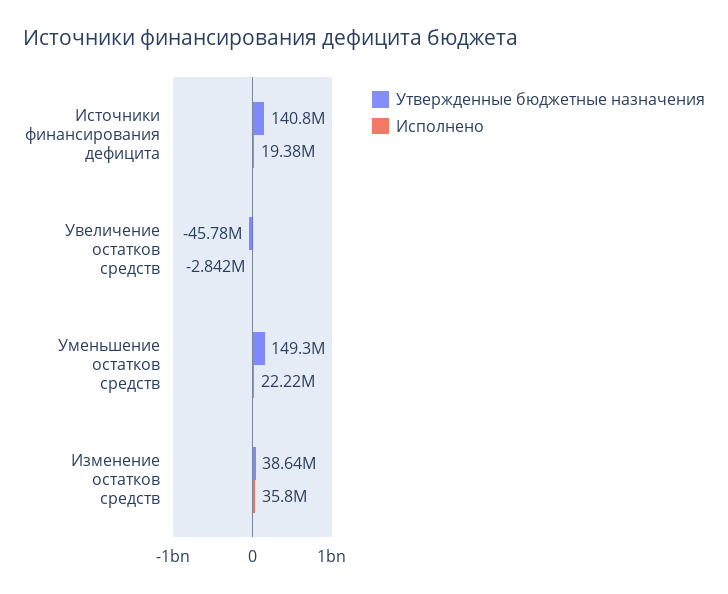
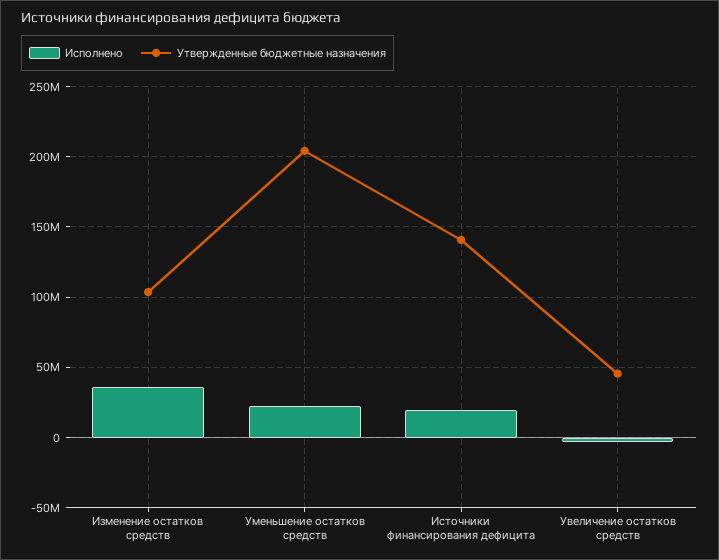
Утвержденные бюджетные назначения, Увеличение остатков средств: -45780000 -> 45000000
Утвержденные бюджетные назначения, Уменьшение остатков средств: 149300000 -> 205000000
Утвержденные бюджетные назначения, Изменение остатков средств: 38640000 -> 105000000

